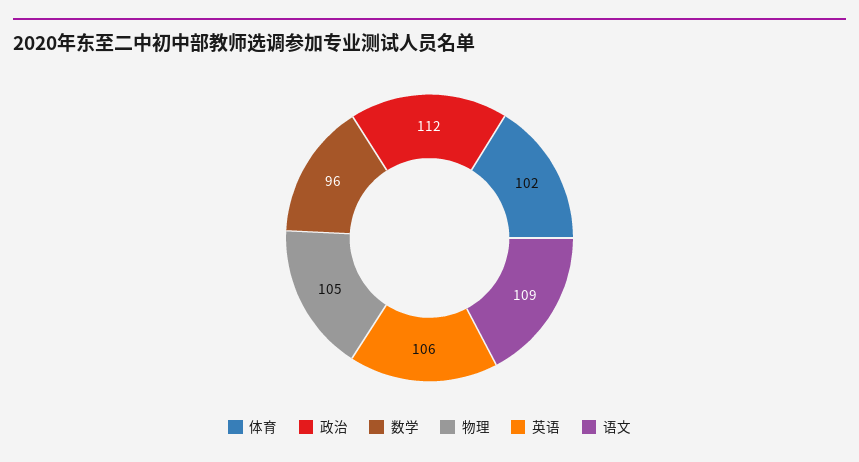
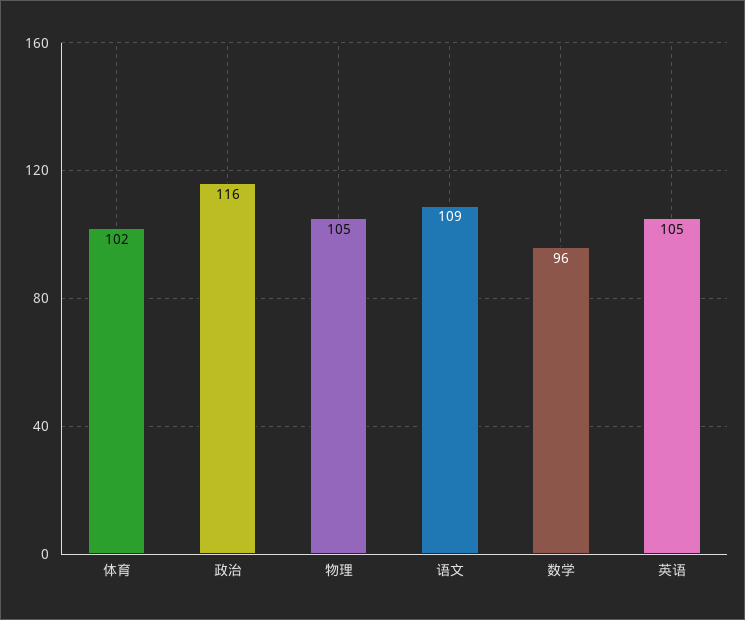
政治: 112 -> 116
英语: 106 -> 105

